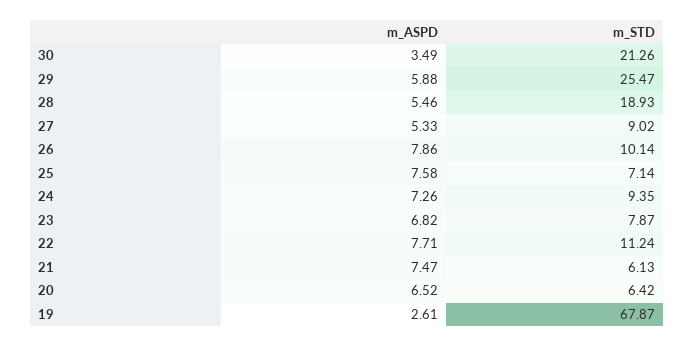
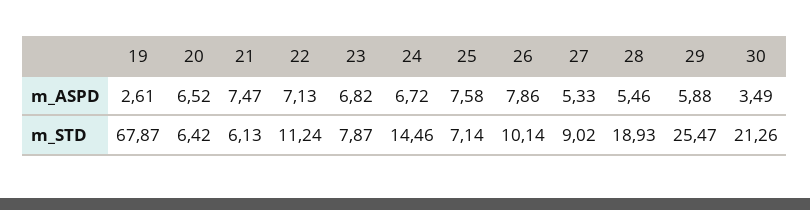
m_ASPD, 24: 7.26 -> 6.72
m_STD, 24: 9.35 -> 14.46
m_ASPD, 22: 7.71 -> 7.13

